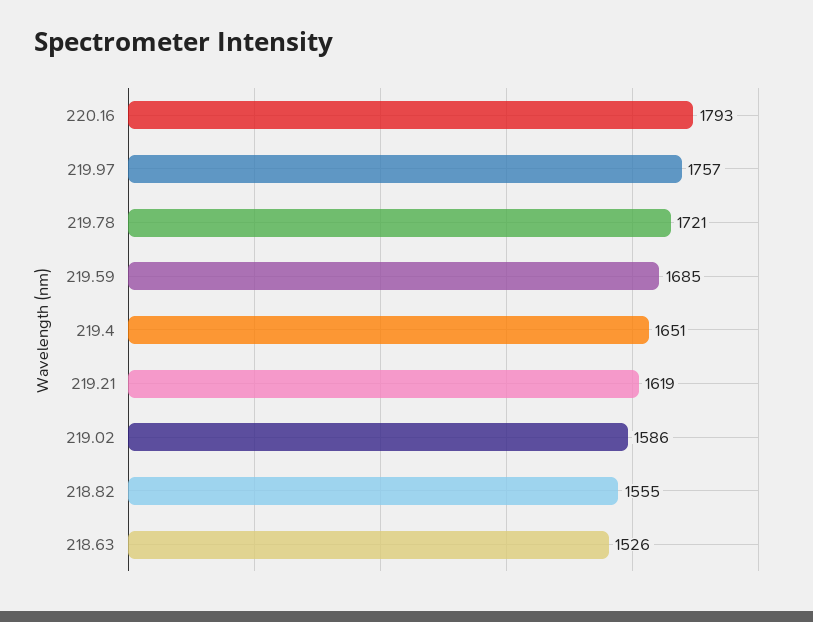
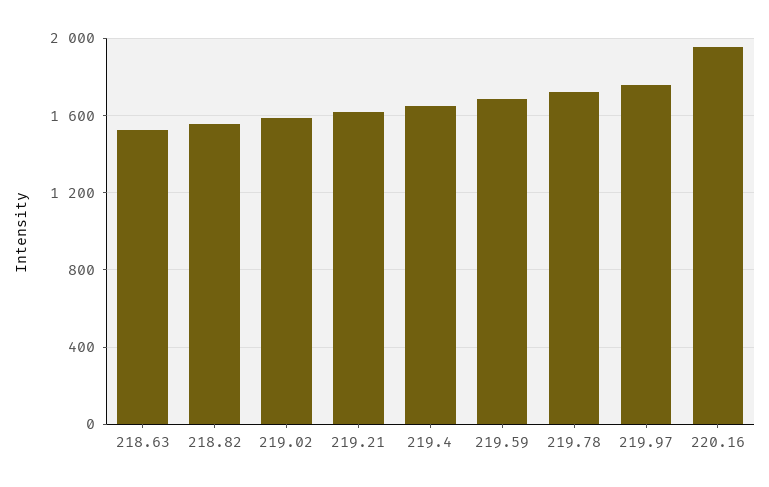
220.16: 1793 -> 1950

